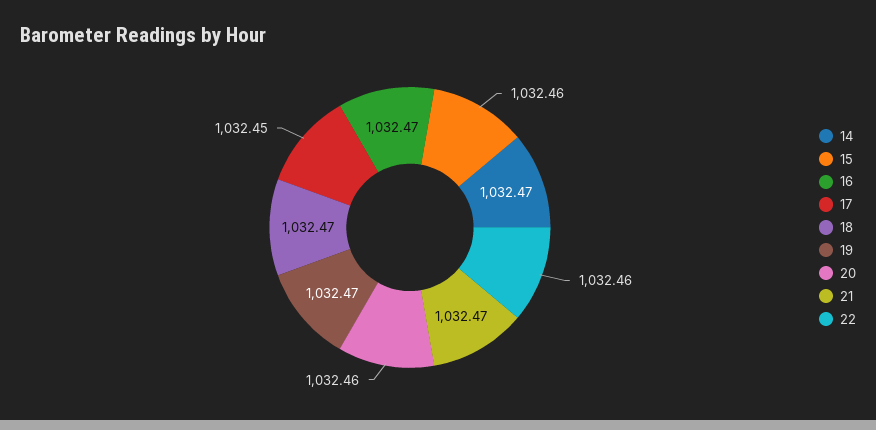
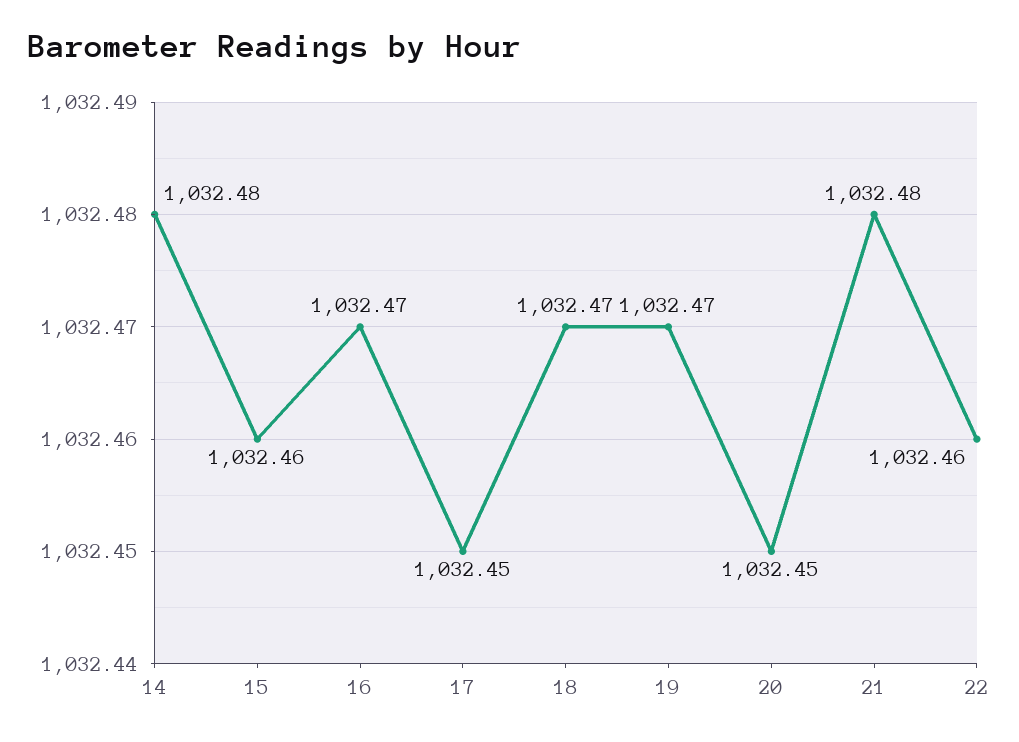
14: 1032.47 -> 1032.48
20: 1032.46 -> 1032.45
21: 1032.47 -> 1032.48

